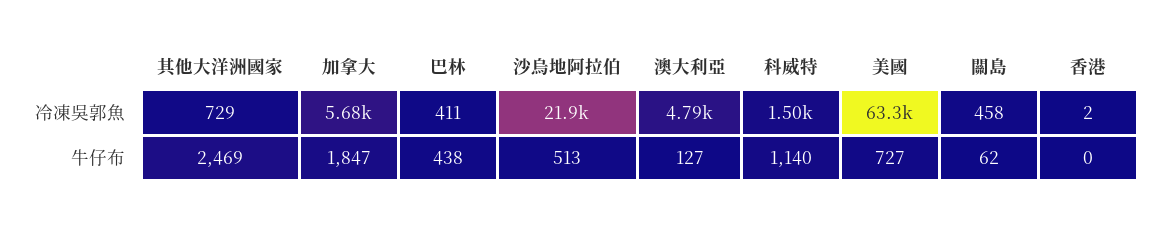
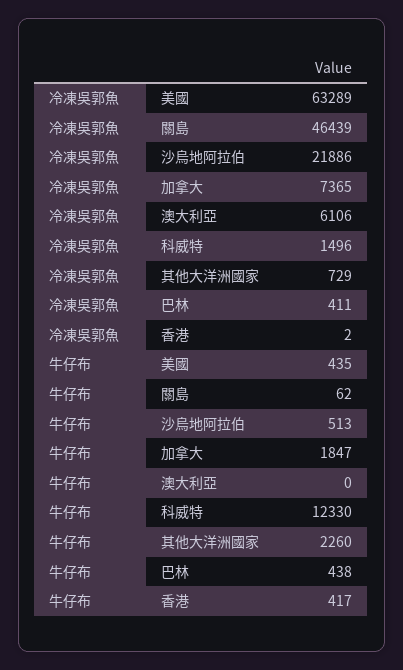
加拿大, 冷凍吳郭魚: 5680 -> 7365
澳大利亞, 冷凍吳郭魚: 4790 -> 6106
關島, 冷凍吳郭魚: 458 -> 46439
其他大洋洲國家, 牛仔布: 2469 -> 2260
澳大利亞, 牛仔布: 127 -> 0
科威特, 牛仔布: 1140 -> 12330
美國, 牛仔布: 727 -> 435
香港, 牛仔布: 0 -> 417

